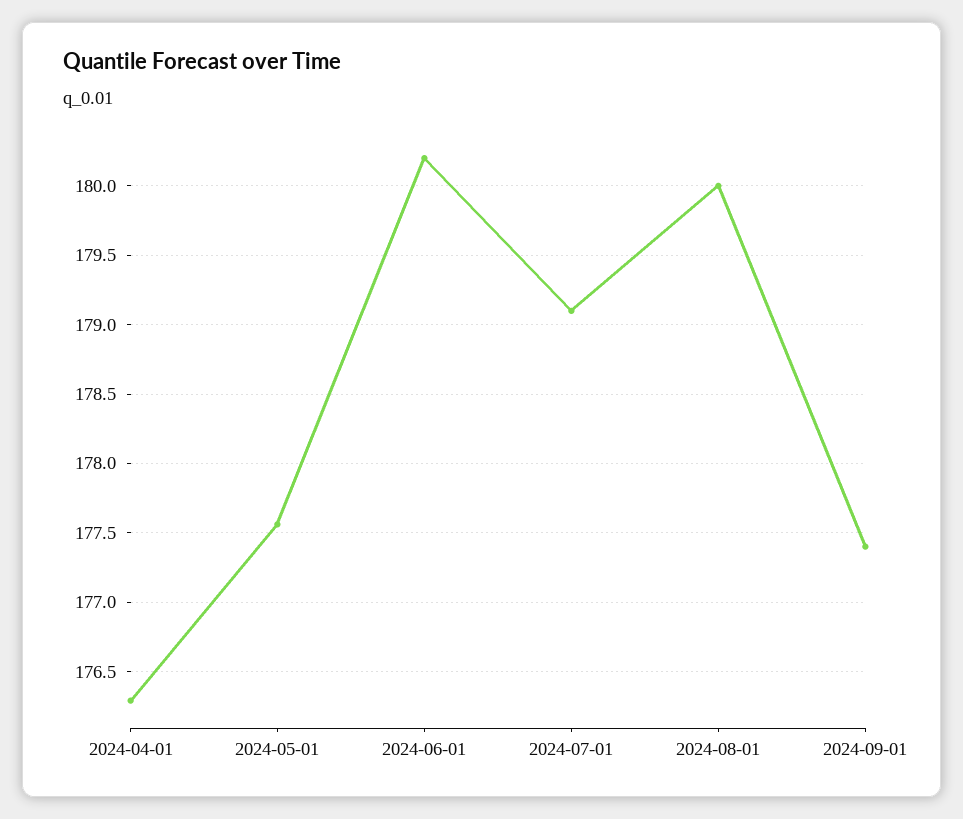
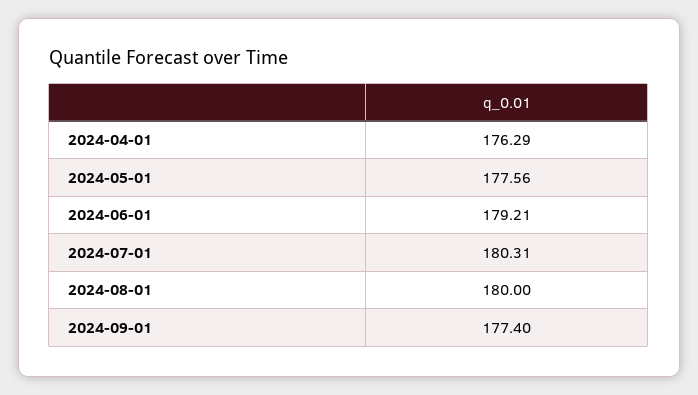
2024-06-01: 180.2 -> 179.21
2024-07-01: 179.1 -> 180.31

